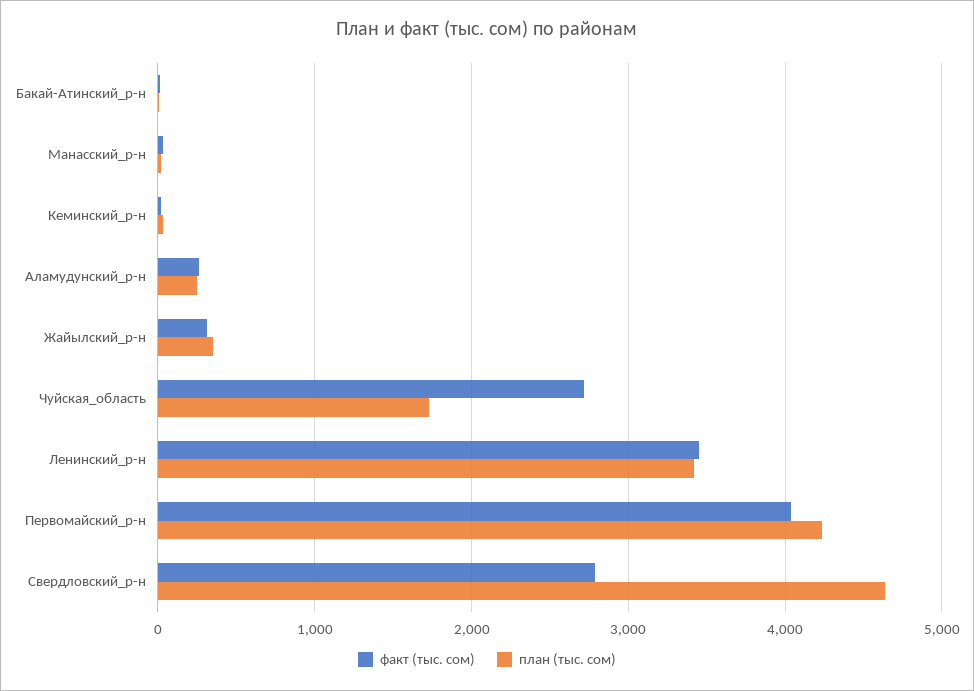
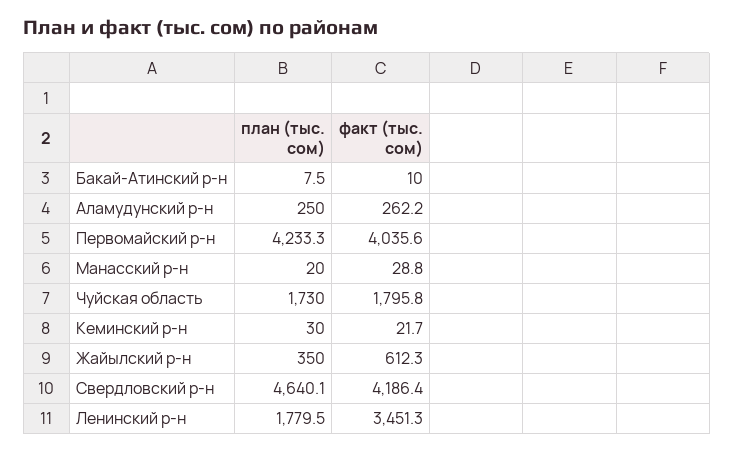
факт (тыс. сом), Жайылский_р-н: 300 -> 612.3
факт (тыс. сом), Чуйская_область: 2700 -> 1795.8
план (тыс. сом), Ленинский_р-н: 3400 -> 1779.5
факт (тыс. сом), Свердловский_р-н: 2800 -> 4186.4

